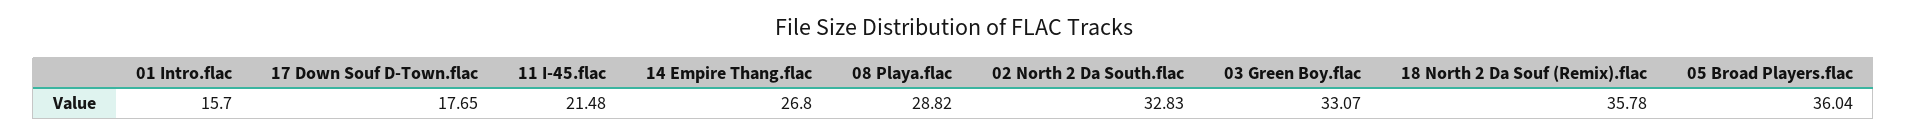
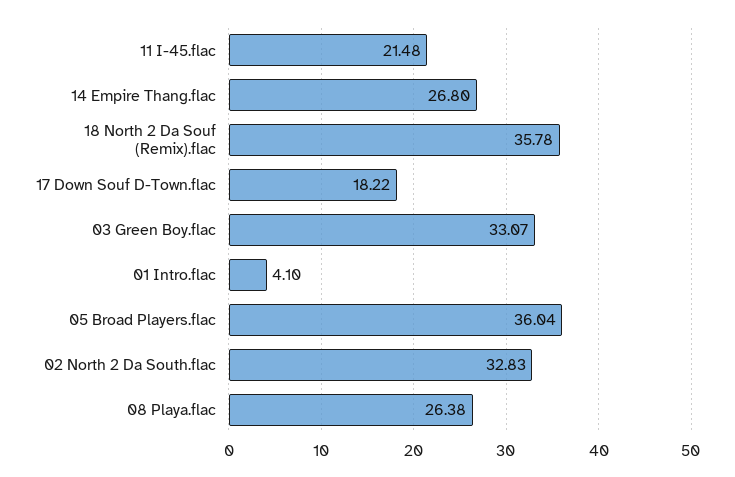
01 Intro.flac: 15.7 -> 4.1
17 Down Souf D-Town.flac: 17.65 -> 18.22
08 Playa.flac: 28.82 -> 26.38

